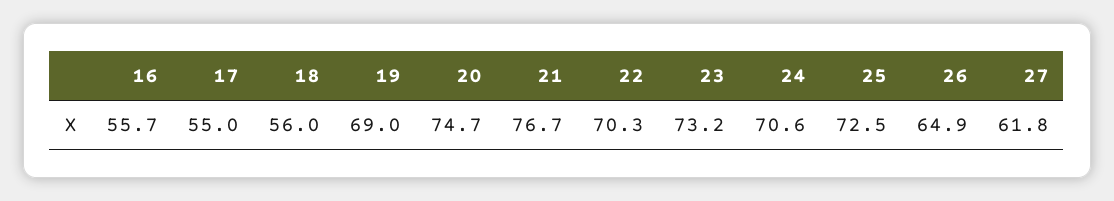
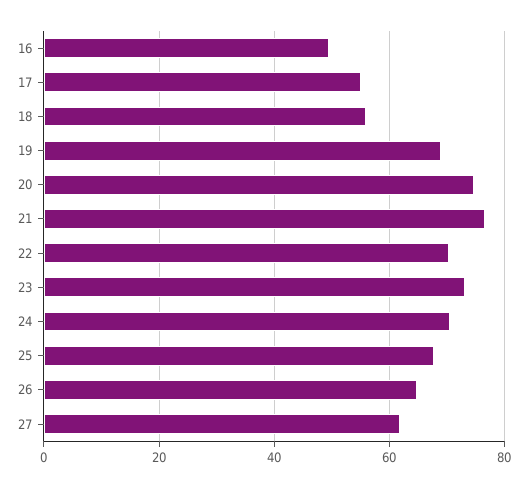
16: 55.7 -> 50
25: 72.5 -> 68

